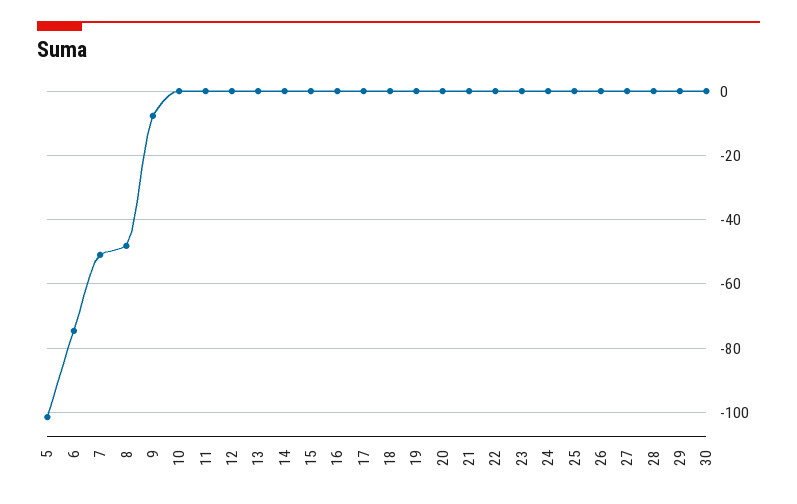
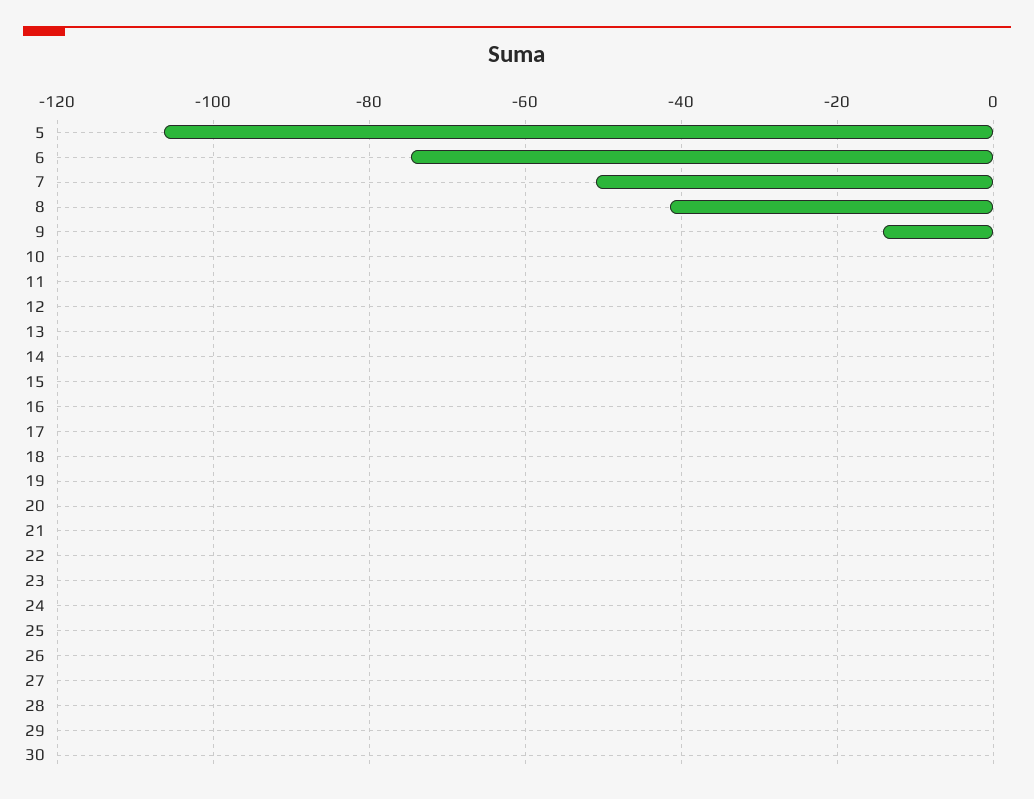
5: -102 -> -106
8: -48 -> -42
9: -8 -> -14

